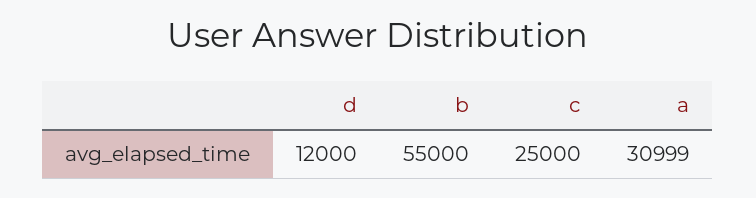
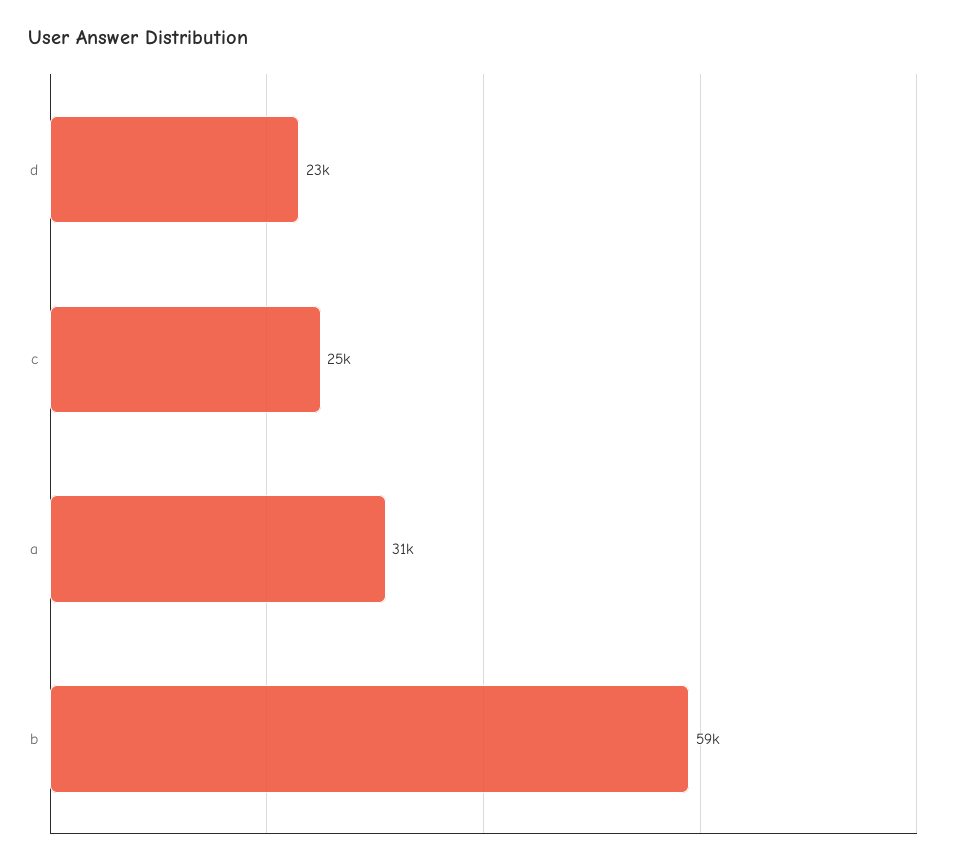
d: 12000 -> 23000
b: 55000 -> 59000

